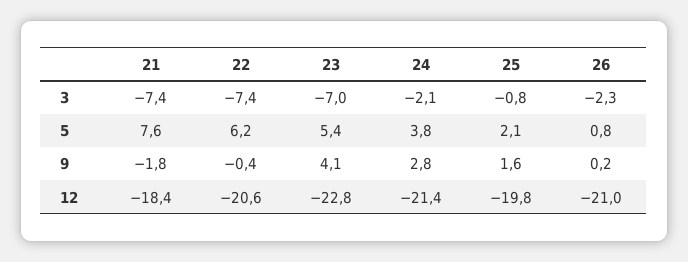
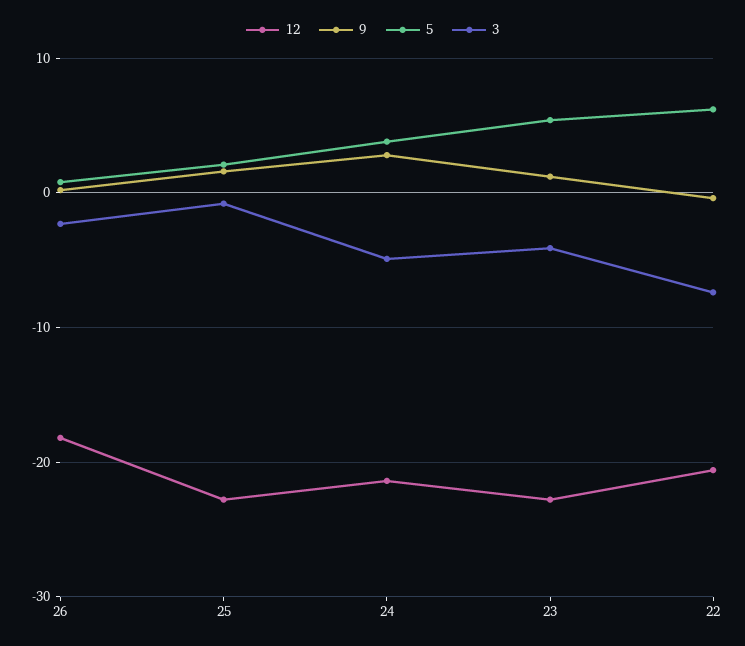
3, 21: -7.4 -> none
3, 23: -7 -> -4
3, 24: -2.1 -> -5
5, 21: 7.6 -> none
9, 21: -1.8 -> none
9, 23: 4.1 -> 1
12, 21: -18.4 -> none
12, 25: -19.8 -> -23
12, 26: -21 -> -18

